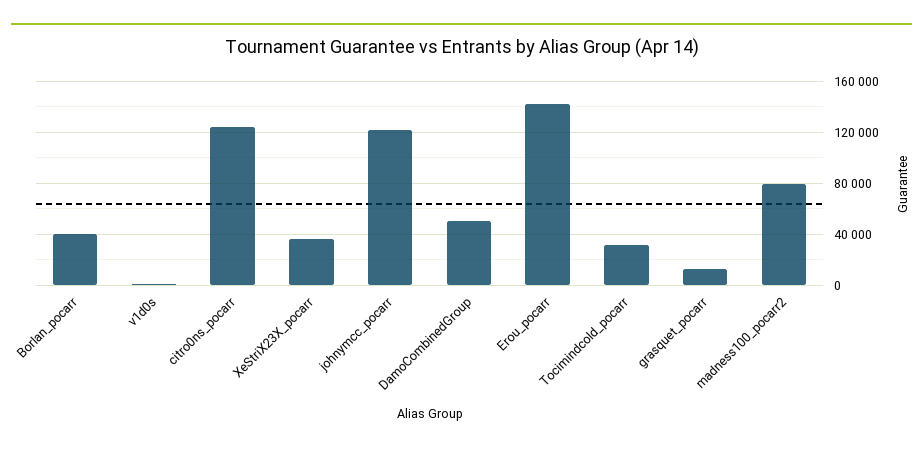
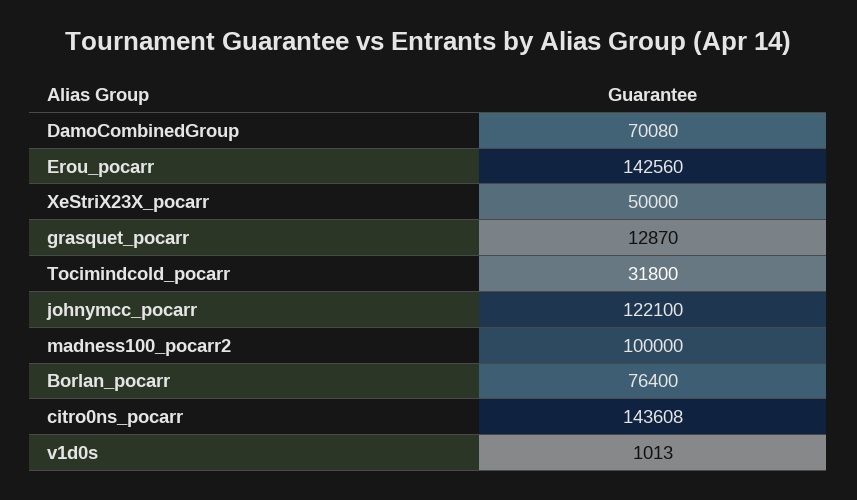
Borlan_pocarr: 40000 -> 76400
citro0ns_pocarr: 125000 -> 143608
XeStriX23X_pocarr: 35000 -> 50000
DamoCombinedGroup: 50000 -> 70080
madness100_pocarr2: 80000 -> 100000

